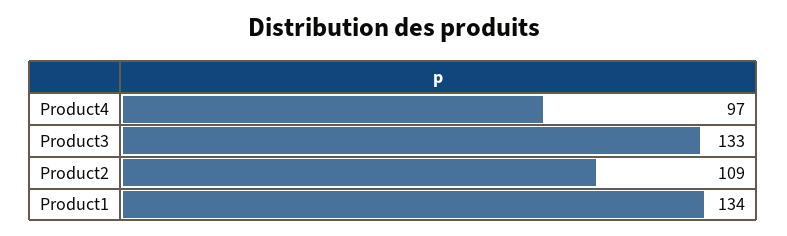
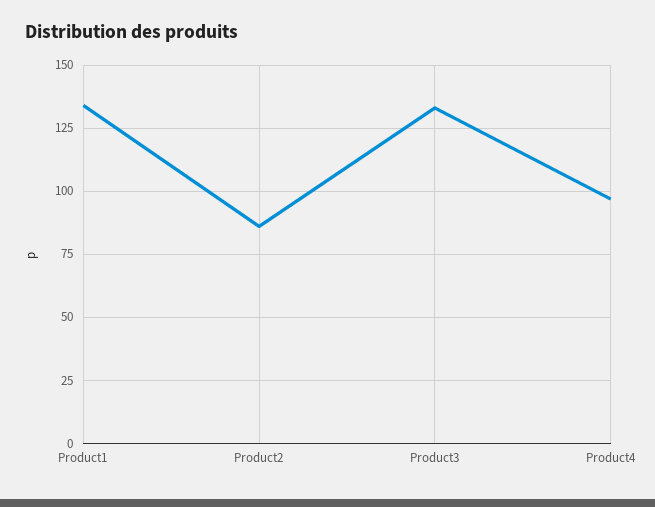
Product2: 109 -> 85

